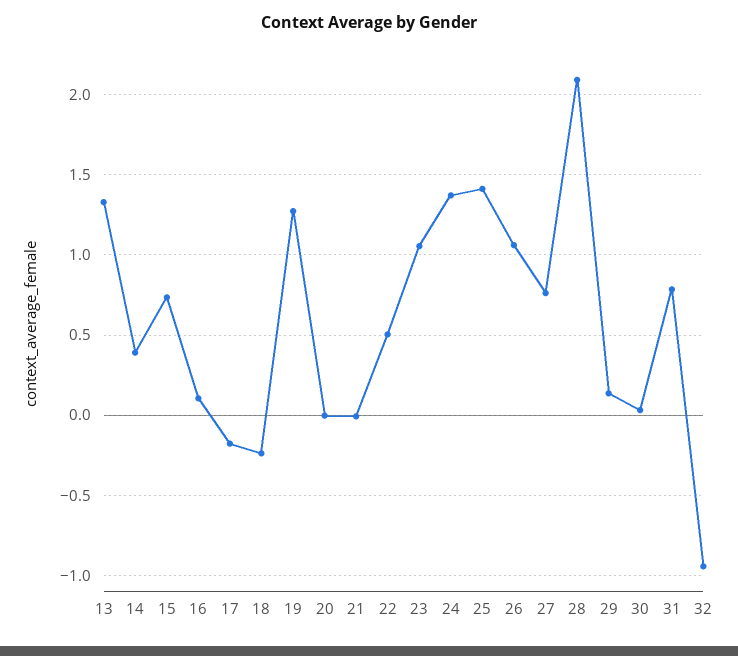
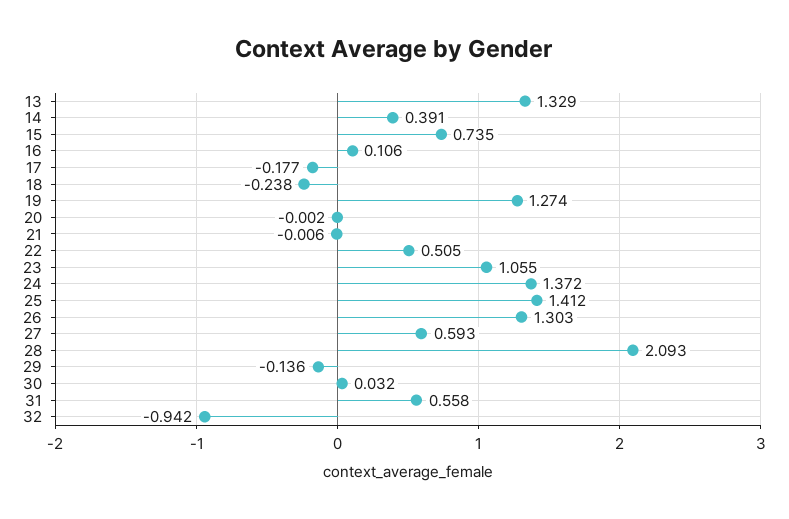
26: 1.05 -> 1.303
27: 0.75 -> 0.593
29: 0.15 -> -0.136
31: 0.8 -> 0.558

